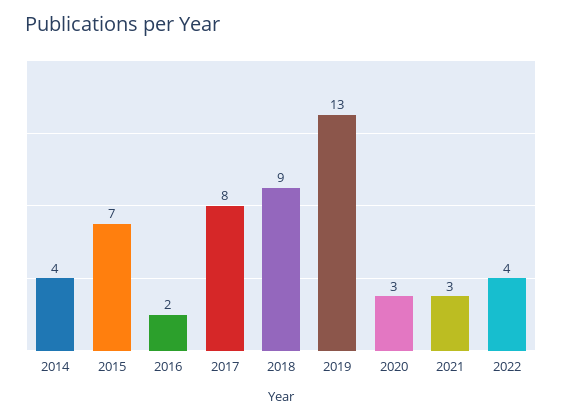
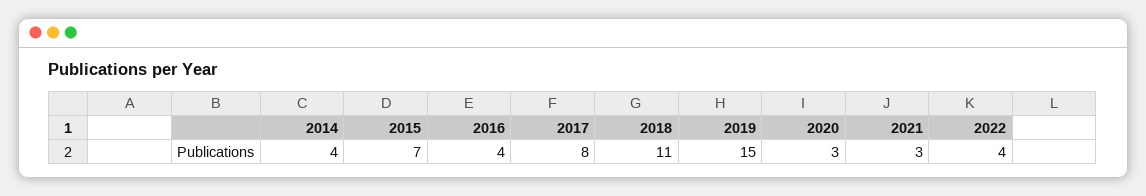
2016: 2 -> 4
2018: 9 -> 11
2019: 13 -> 15

